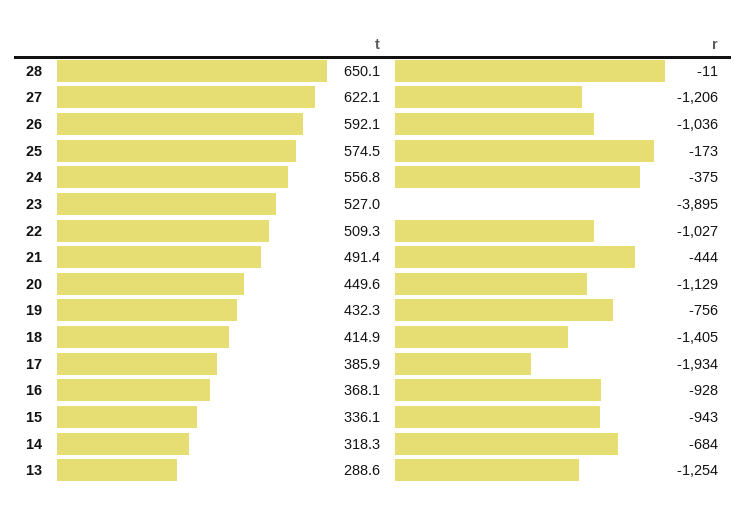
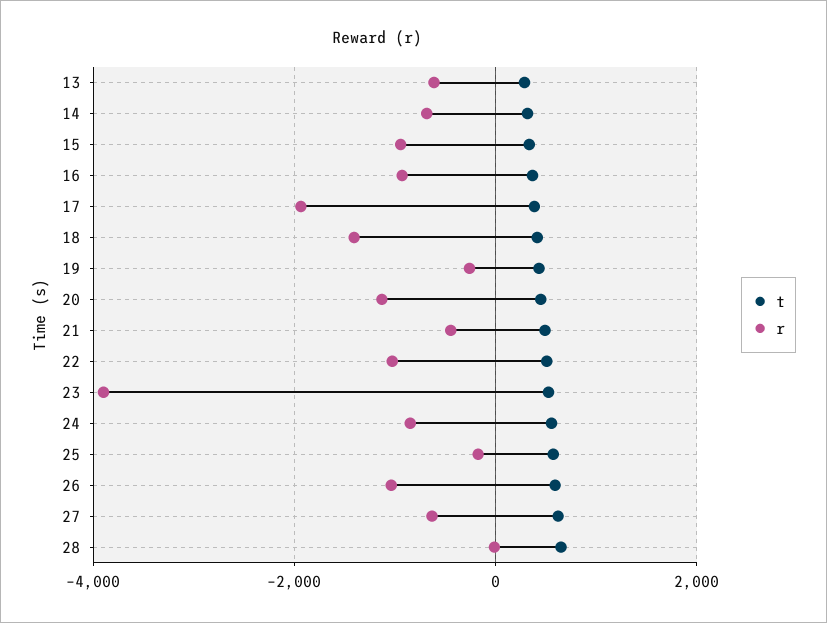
r, 27: -1206 -> -600
r, 24: -375 -> -800
r, 19: -756 -> -200
r, 13: -1254 -> -600

